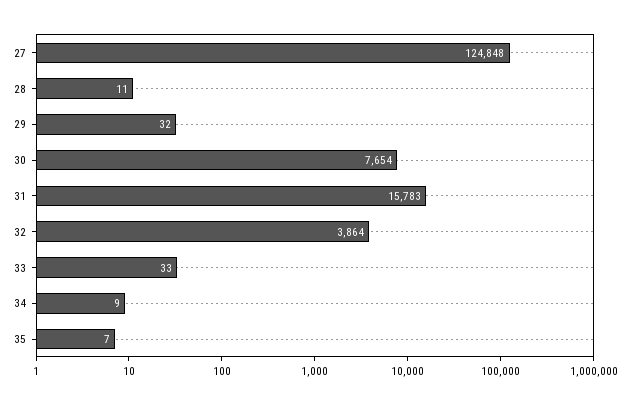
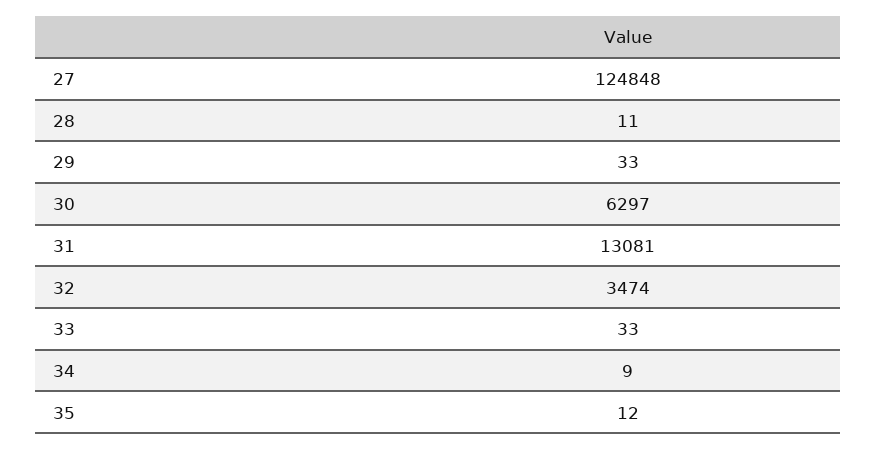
29: 32 -> 33
30: 7654 -> 6297
31: 15783 -> 13081
32: 3864 -> 3474
35: 7 -> 12

